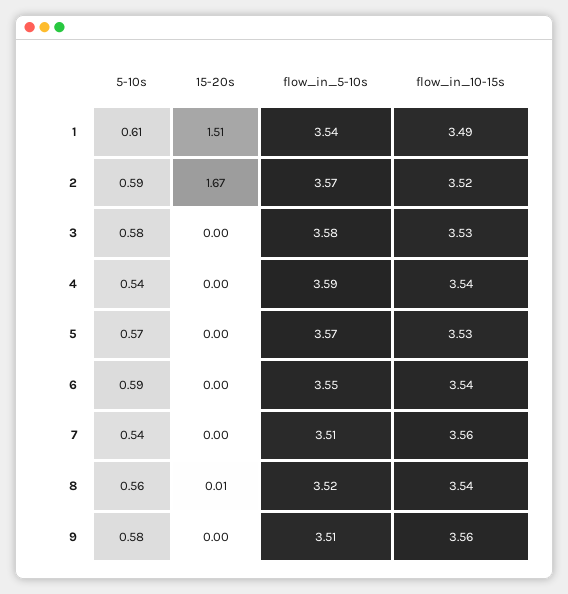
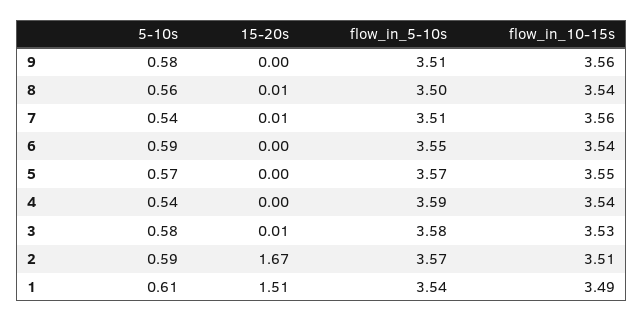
flow_in_10-15s, 2: 3.52 -> 3.51
15-20s, 3: 0 -> 0.01
flow_in_10-15s, 5: 3.53 -> 3.55
15-20s, 7: 0 -> 0.01
flow_in_5-10s, 8: 3.52 -> 3.5

